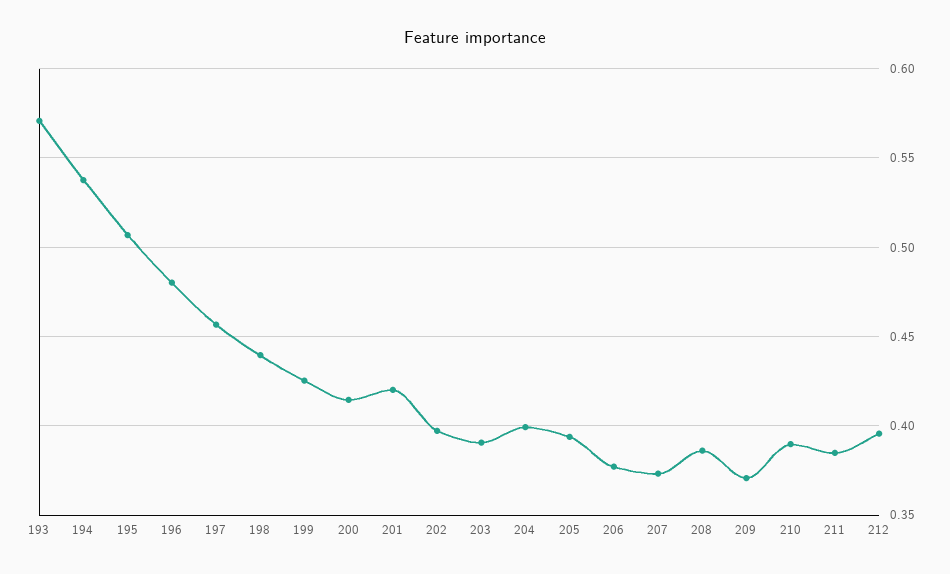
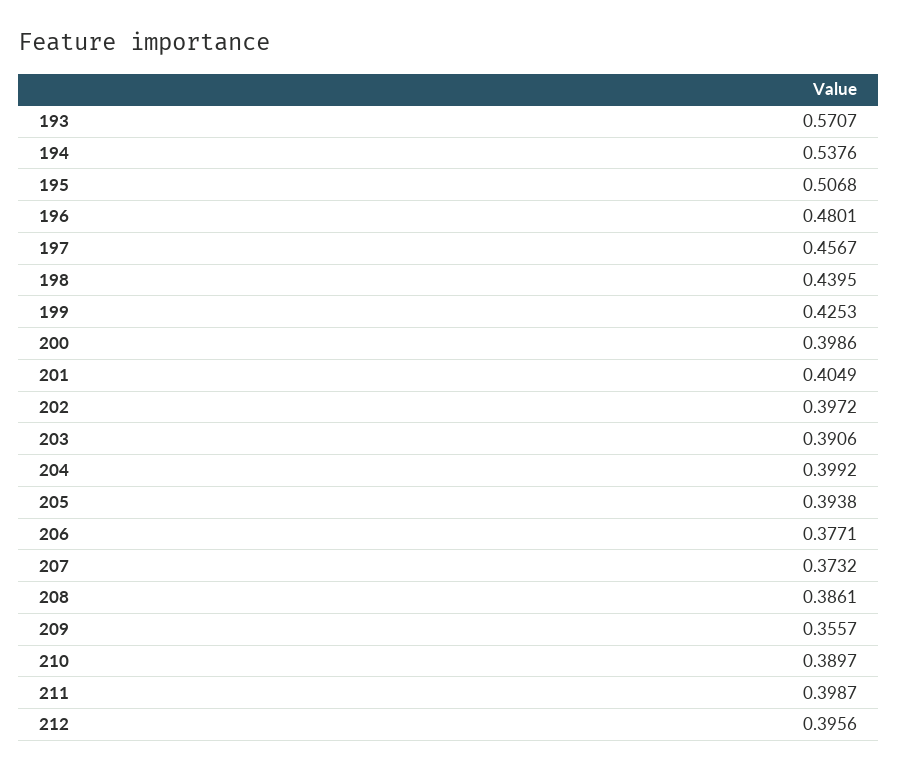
200: 0.415 -> 0.3986
201: 0.42 -> 0.4049
209: 0.37 -> 0.3557
211: 0.385 -> 0.3987

